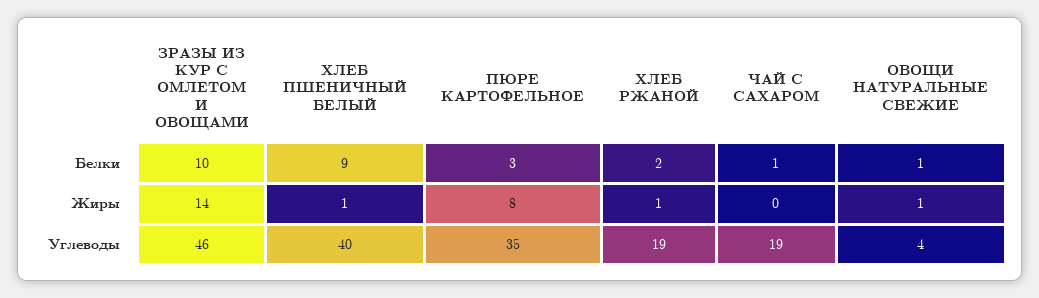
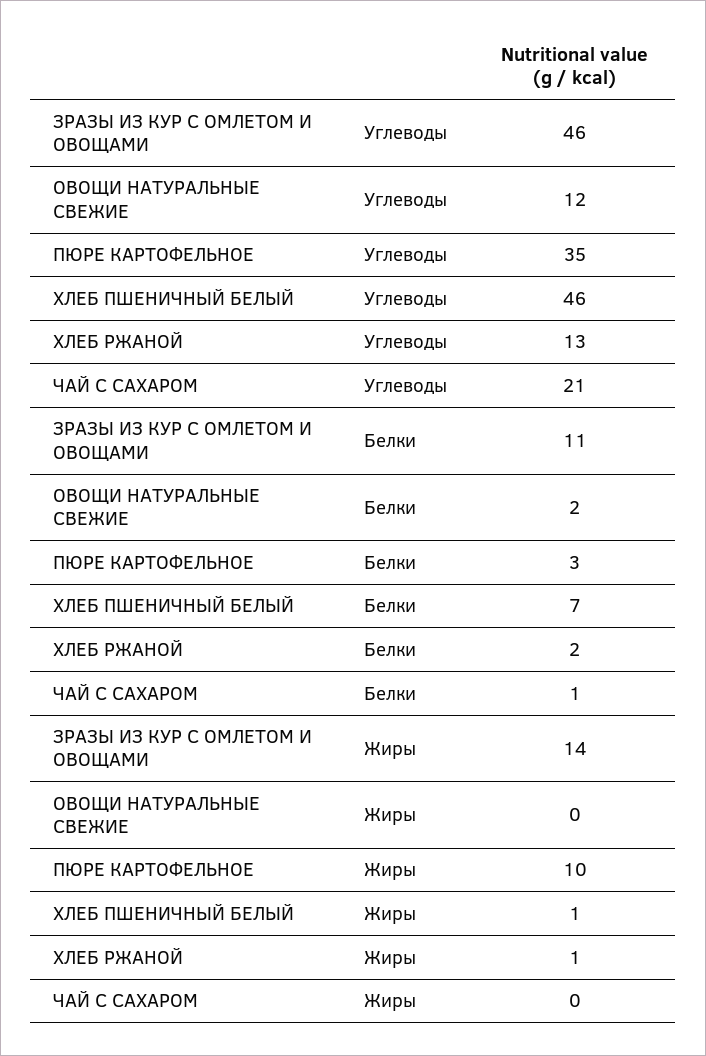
ЗРАЗЫ ИЗ КУР С ОМЛЕТОМ И ОВОЩАМИ, Белки: 10 -> 11
ХЛЕБ ПШЕНИЧНЫЙ БЕЛЫЙ, Белки: 9 -> 7
ОВОЩИ НАТУРАЛЬНЫЕ СВЕЖИЕ, Белки: 1 -> 2
ПЮРЕ КАРТОФЕЛЬНОЕ, Жиры: 8 -> 10
ОВОЩИ НАТУРАЛЬНЫЕ СВЕЖИЕ, Жиры: 1 -> 0
ХЛЕБ ПШЕНИЧНЫЙ БЕЛЫЙ, Углеводы: 40 -> 46
ХЛЕБ РЖАНОЙ, Углеводы: 19 -> 13
ЧАЙ С САХАРОМ, Углеводы: 19 -> 21
ОВОЩИ НАТУРАЛЬНЫЕ СВЕЖИЕ, Углеводы: 4 -> 12

